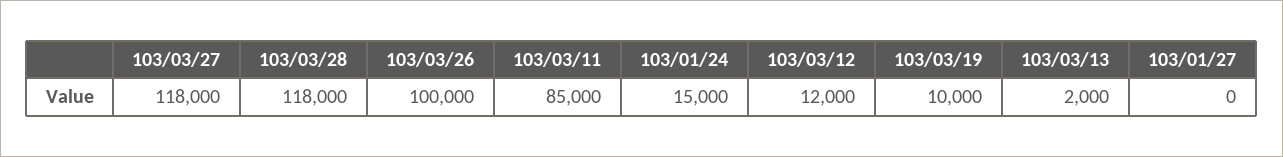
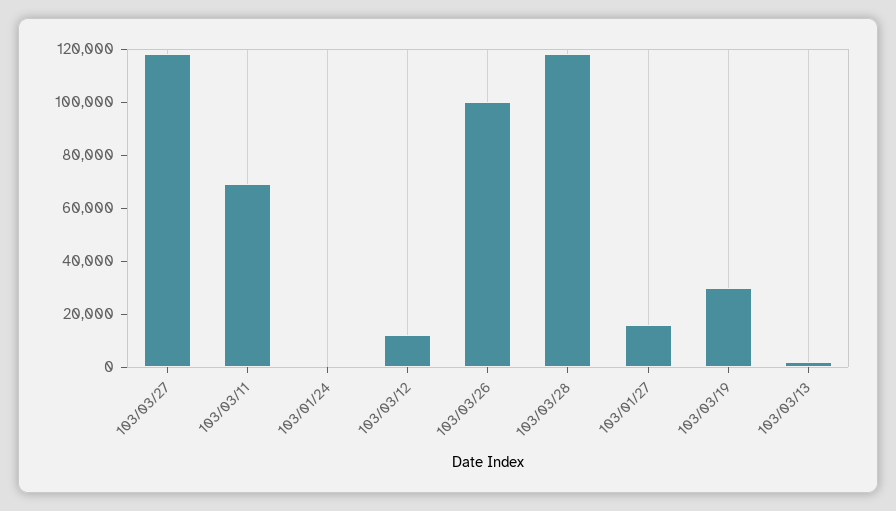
103/03/11: 85000 -> 70000
103/01/24: 15000 -> 0
103/03/19: 10000 -> 30000
103/01/27: 0 -> 15000

